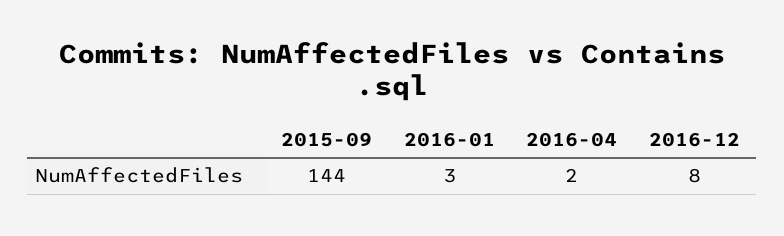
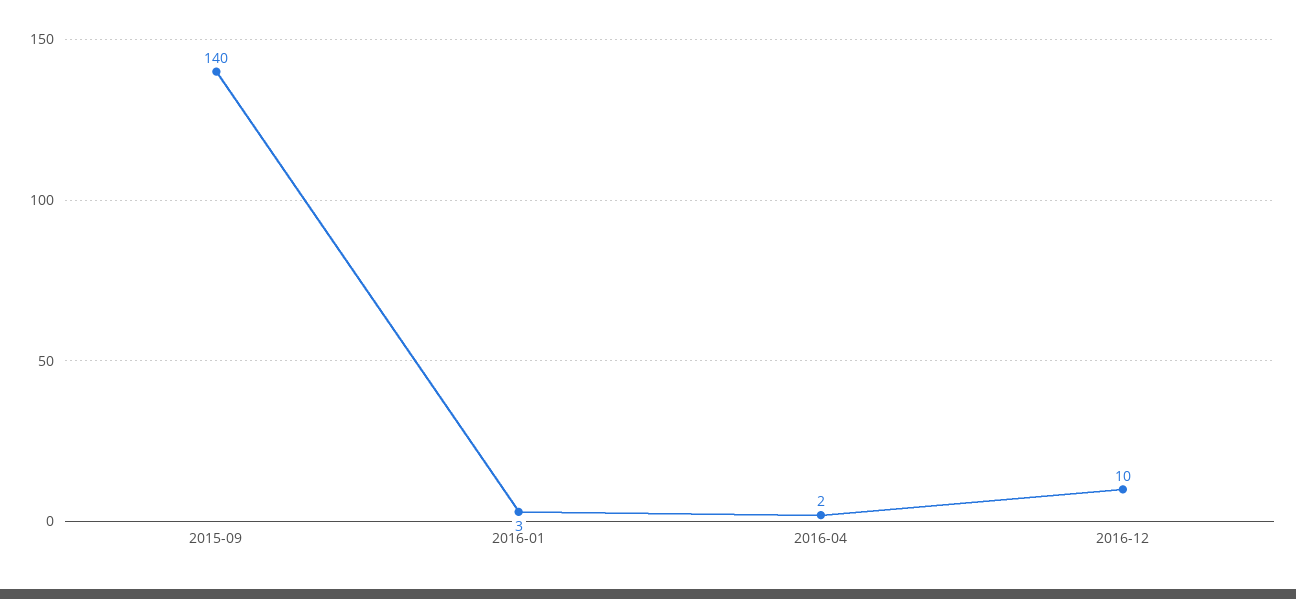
2015-09: 144 -> 140
2016-12: 8 -> 10

